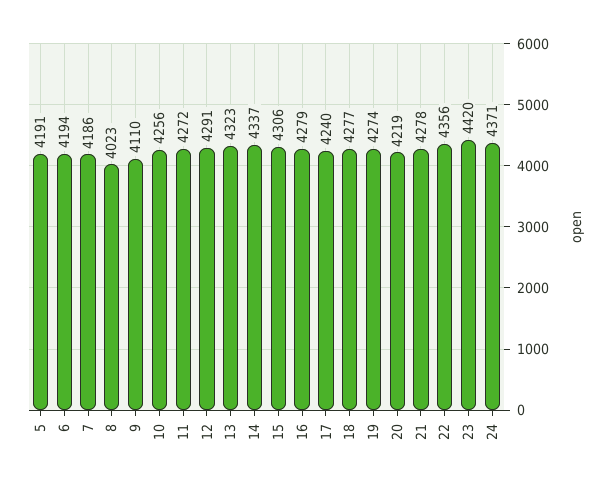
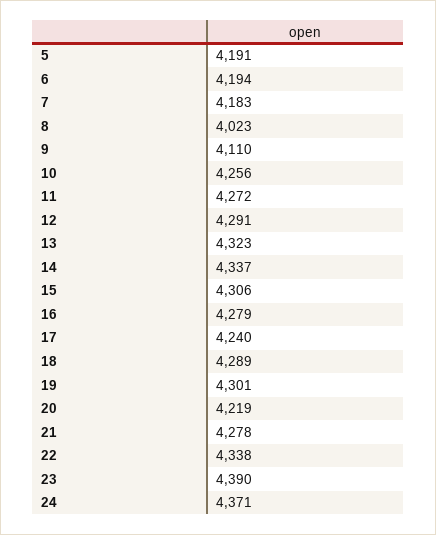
7: 4186 -> 4183
18: 4277 -> 4289
19: 4274 -> 4301
22: 4356 -> 4338
23: 4420 -> 4390

